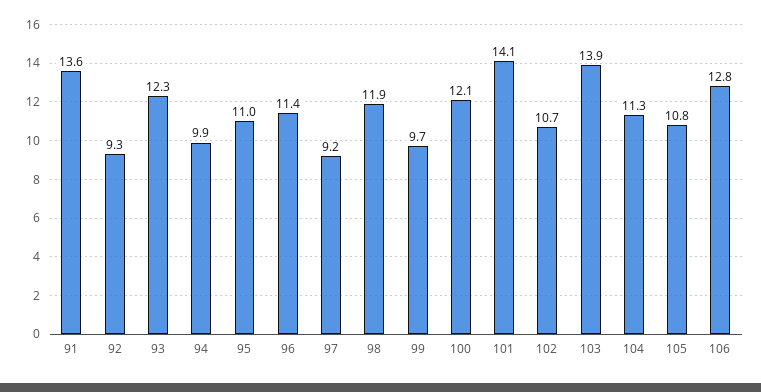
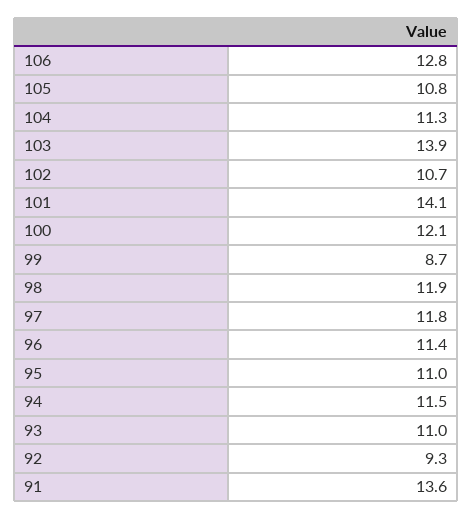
93: 12.3 -> 11
94: 9.9 -> 11.5
97: 9.2 -> 11.8
99: 9.7 -> 8.7

